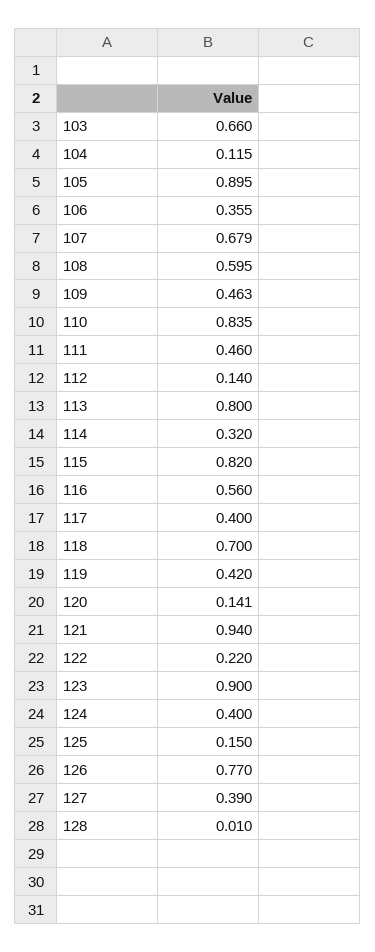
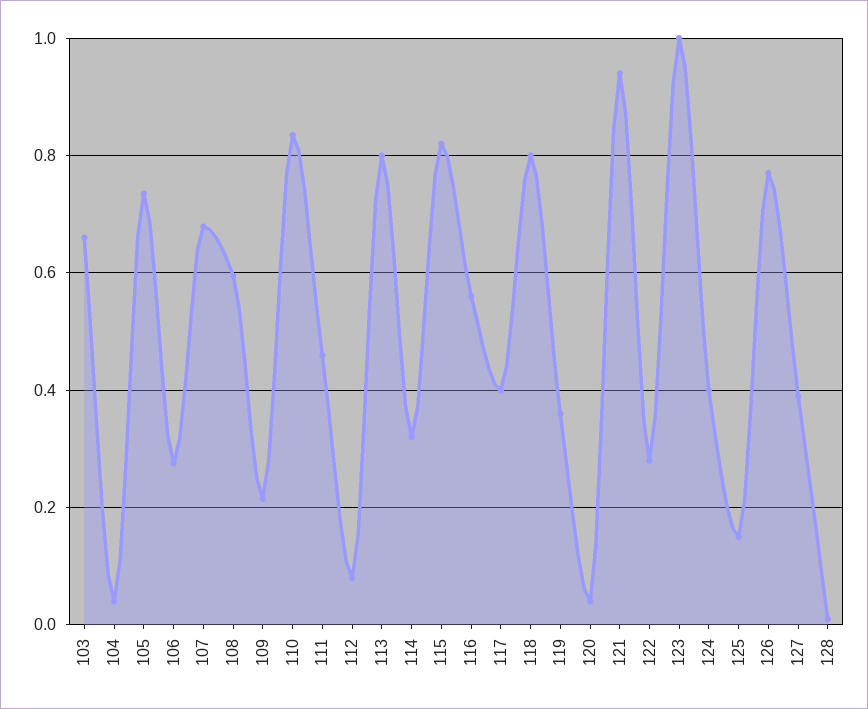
104: 0.115 -> 0.04
105: 0.895 -> 0.74
106: 0.355 -> 0.28
109: 0.463 -> 0.22
112: 0.14 -> 0.08
118: 0.7 -> 0.8
119: 0.42 -> 0.36
120: 0.141 -> 0.04
122: 0.22 -> 0.28
123: 0.9 -> 1

